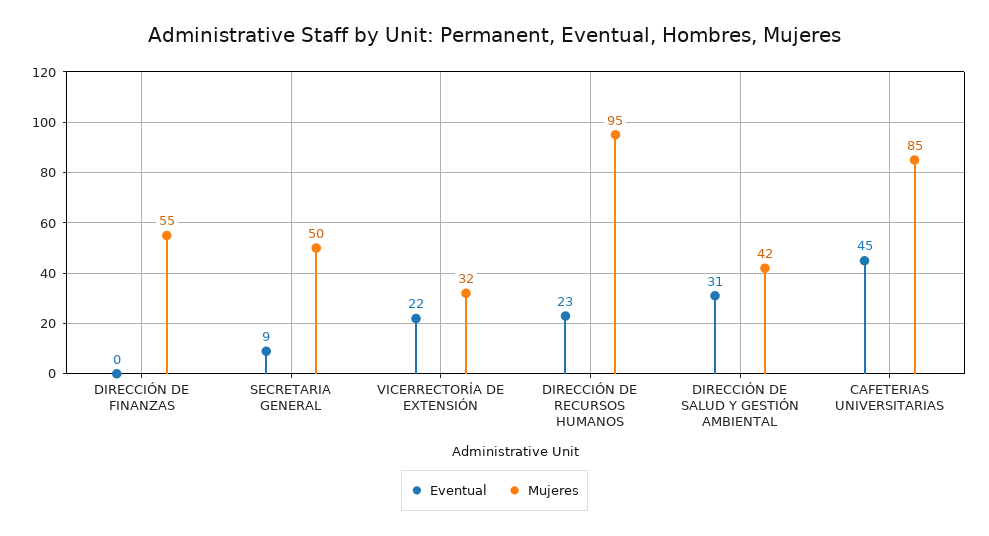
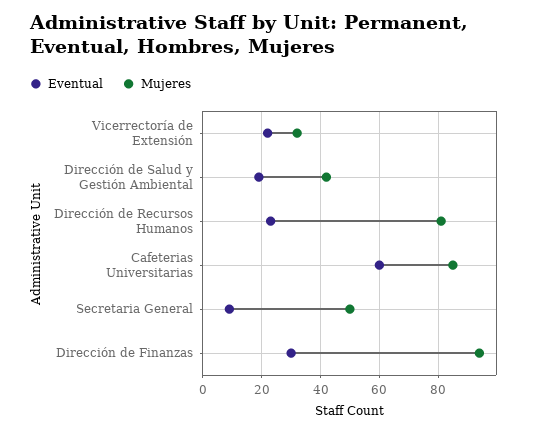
Eventual, DIRECCIÓN DE FINANZAS: 0 -> 30
Mujeres, DIRECCIÓN DE FINANZAS: 55 -> 95
Mujeres, DIRECCIÓN DE RECURSOS HUMANOS: 95 -> 80
Eventual, DIRECCIÓN DE SALUD Y GESTIÓN AMBIENTAL: 31 -> 20
Eventual, CAFETERIAS UNIVERSITARIAS: 45 -> 60

